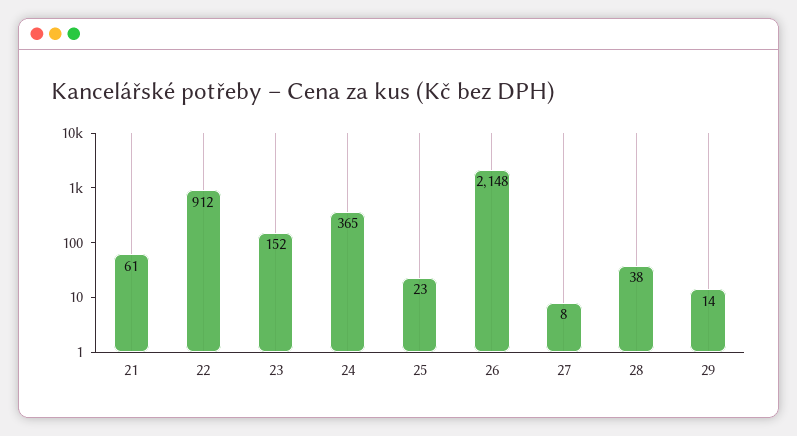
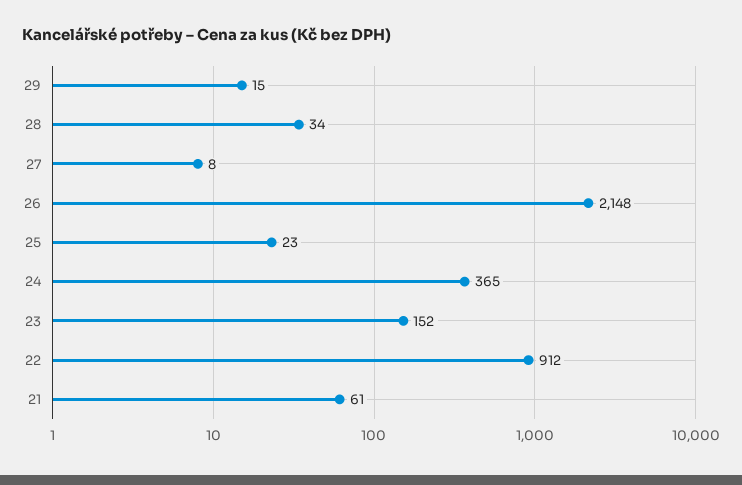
28: 38 -> 34
29: 14 -> 15

